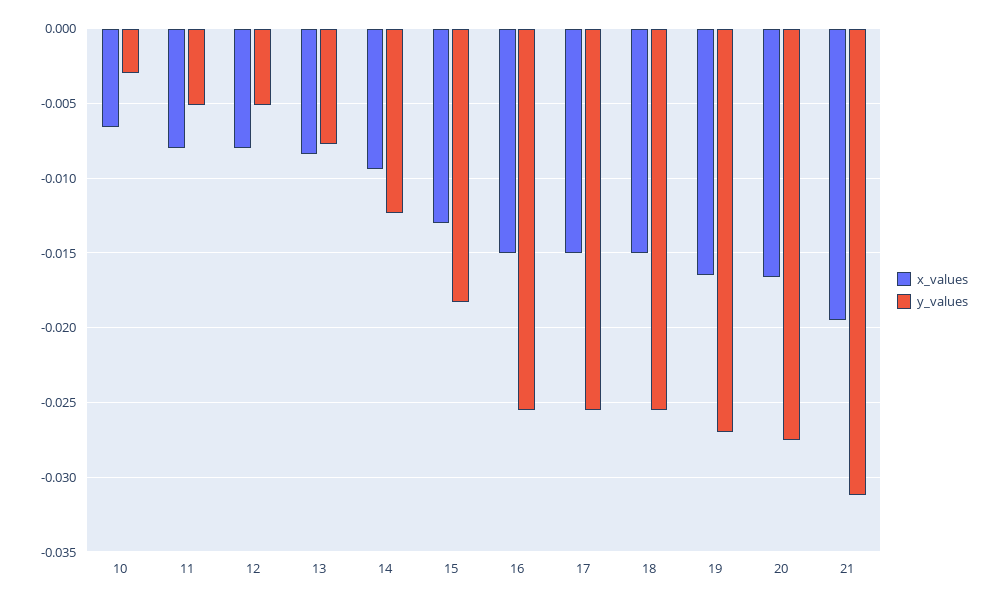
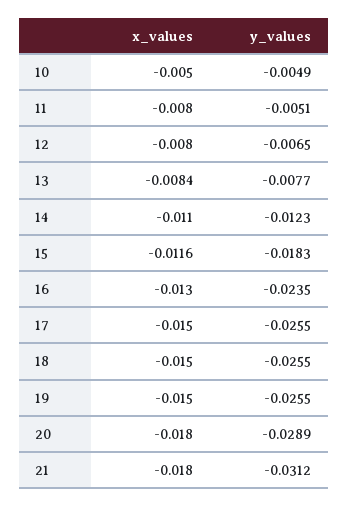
x_values, 10: -0.0065 -> -0.005
y_values, 10: -0.003 -> -0.0049
y_values, 12: -0.005 -> -0.0065
x_values, 14: -0.0095 -> -0.011
x_values, 15: -0.013 -> -0.0116
x_values, 16: -0.015 -> -0.013
y_values, 16: -0.0255 -> -0.0235
x_values, 19: -0.0165 -> -0.015
y_values, 19: -0.027 -> -0.0255
x_values, 20: -0.0165 -> -0.018
y_values, 20: -0.0275 -> -0.0289
x_values, 21: -0.0195 -> -0.018

